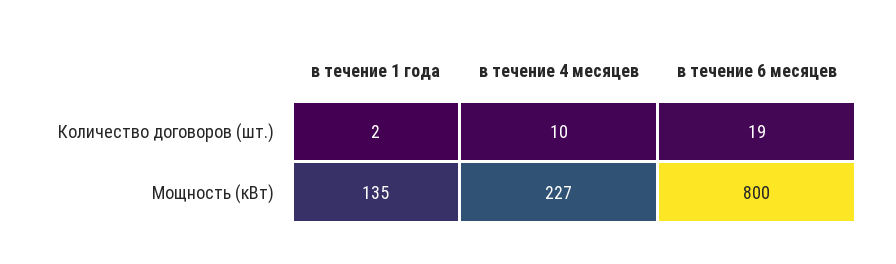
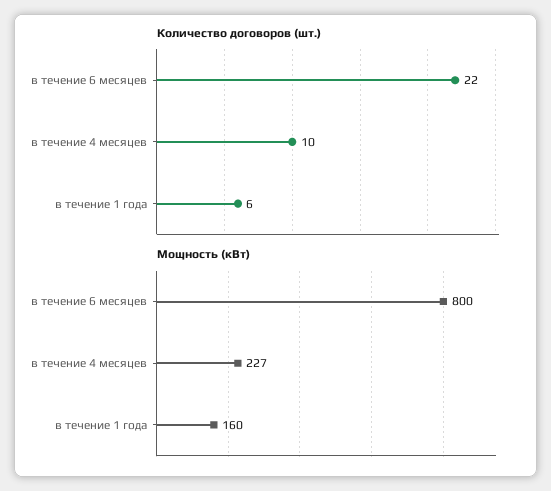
Количество договоров (шт.), в течение 1 года: 2 -> 6
Количество договоров (шт.), в течение 6 месяцев: 19 -> 22
Мощность (кВт), в течение 1 года: 135 -> 160

